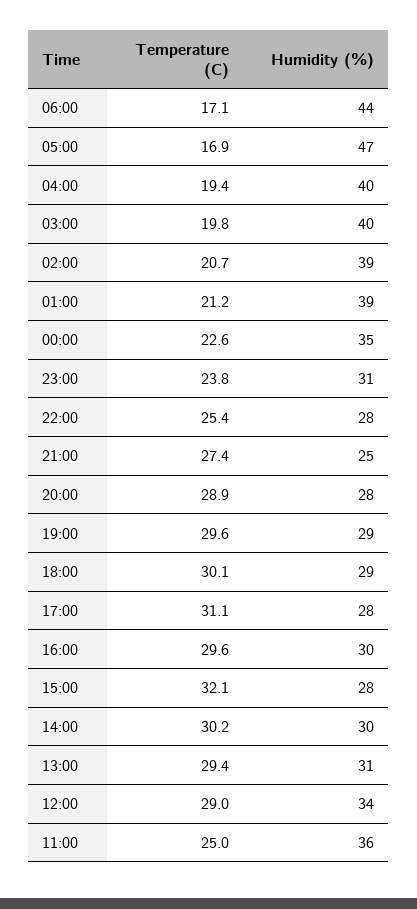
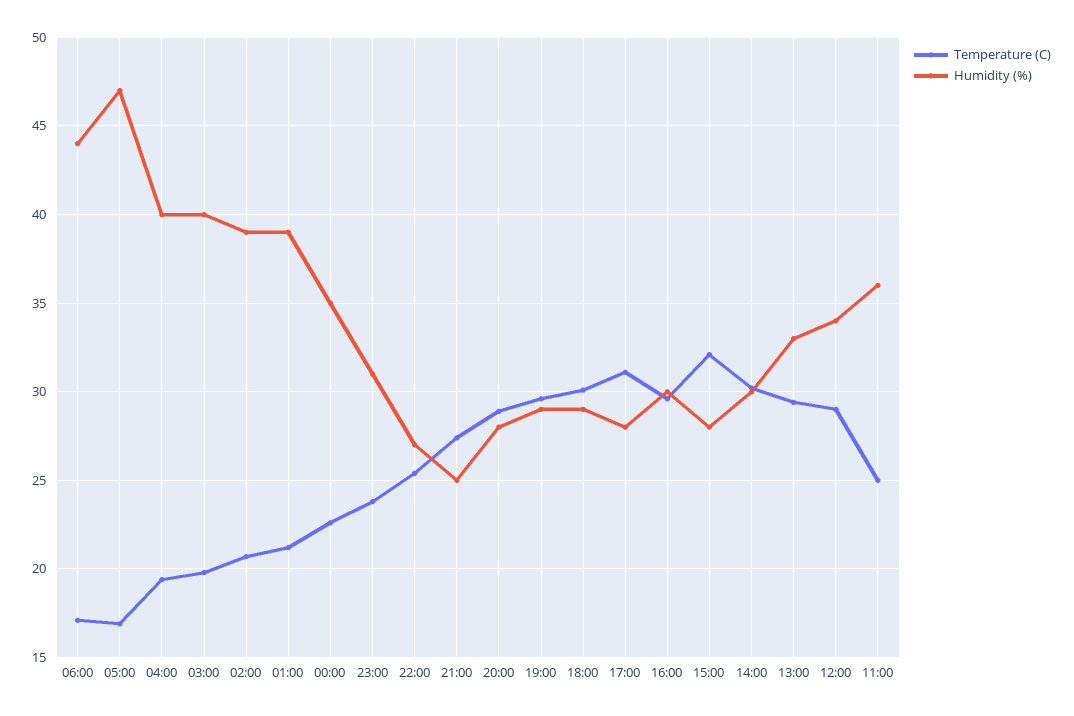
Humidity (%), 22:00: 28 -> 27
Humidity (%), 13:00: 31 -> 33

